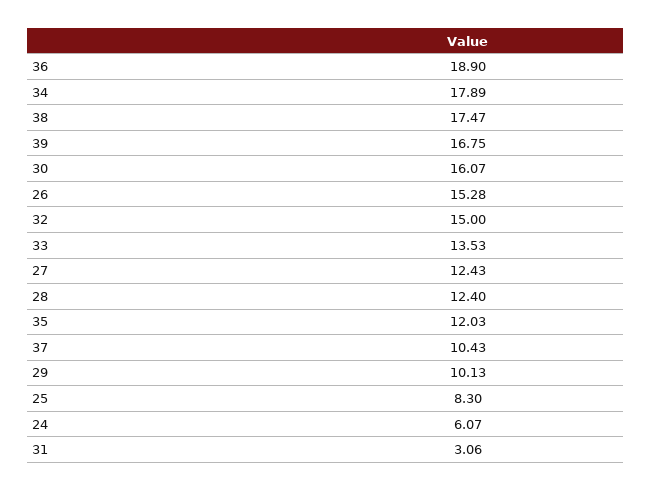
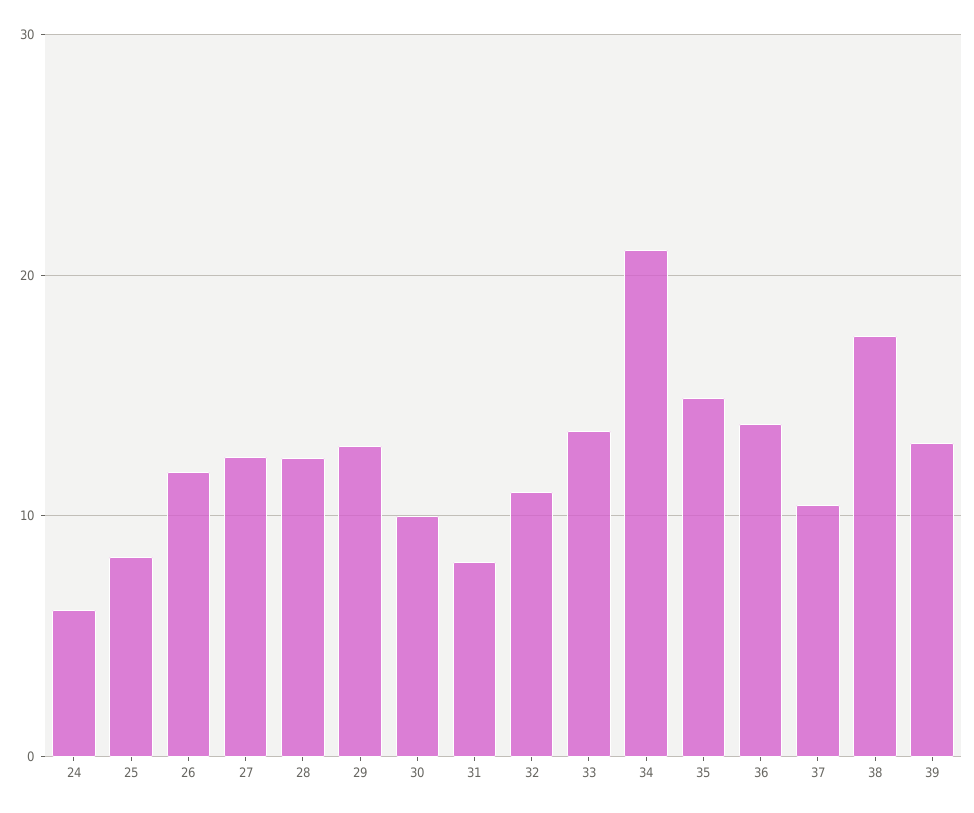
36: 18.9 -> 14
34: 17.89 -> 21
39: 16.75 -> 13
30: 16.07 -> 10
26: 15.28 -> 12
32: 15 -> 11
35: 12.03 -> 15
29: 10.13 -> 13
31: 3.06 -> 8

